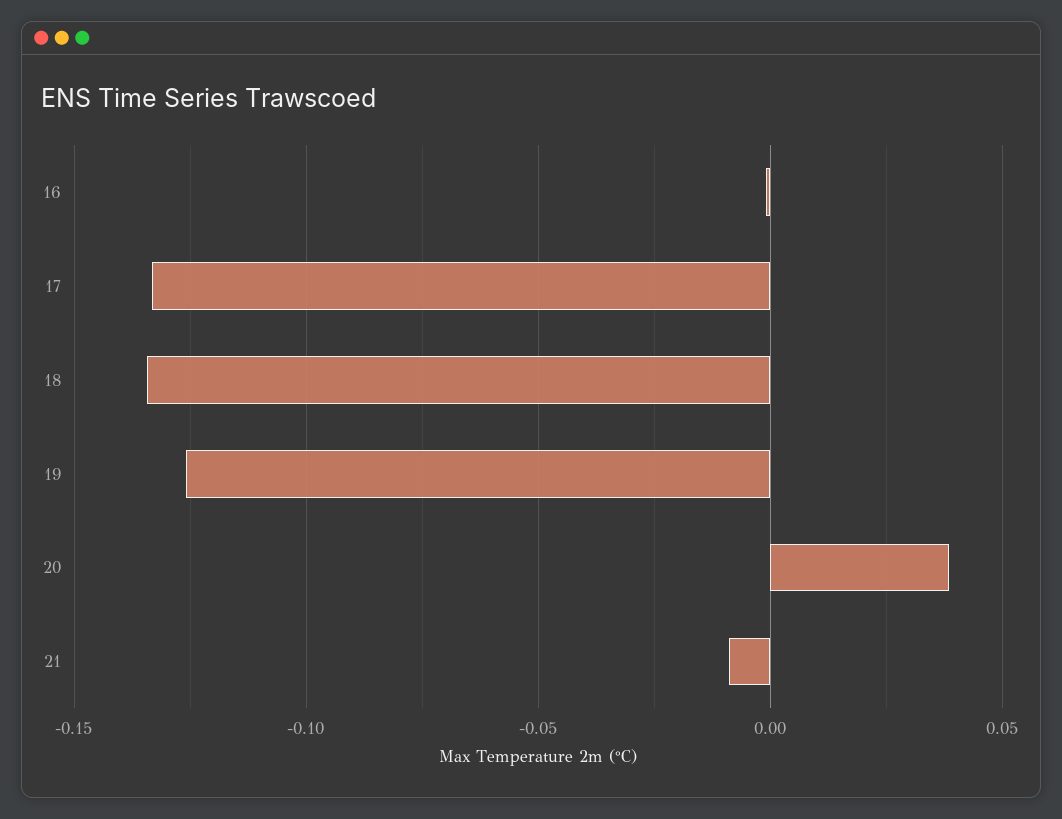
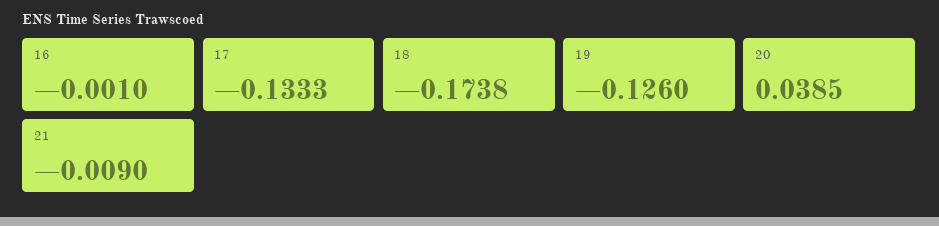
18: -0.135 -> -0.1738

